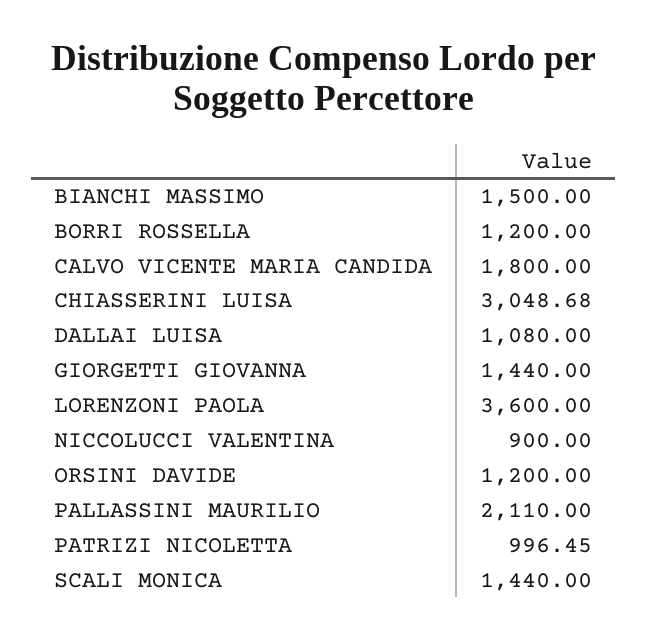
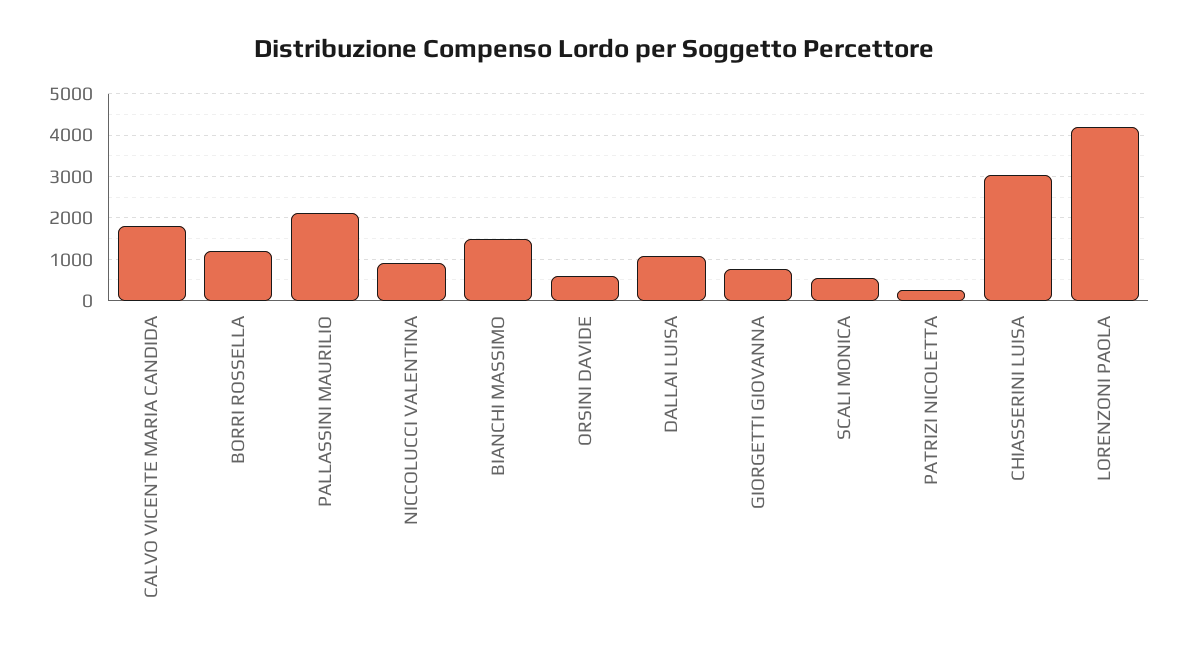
GIORGETTI GIOVANNA: 1440 -> 800
LORENZONI PAOLA: 3600 -> 4200
ORSINI DAVIDE: 1200 -> 600
PATRIZI NICOLETTA: 996.45 -> 200
SCALI MONICA: 1440 -> 600

